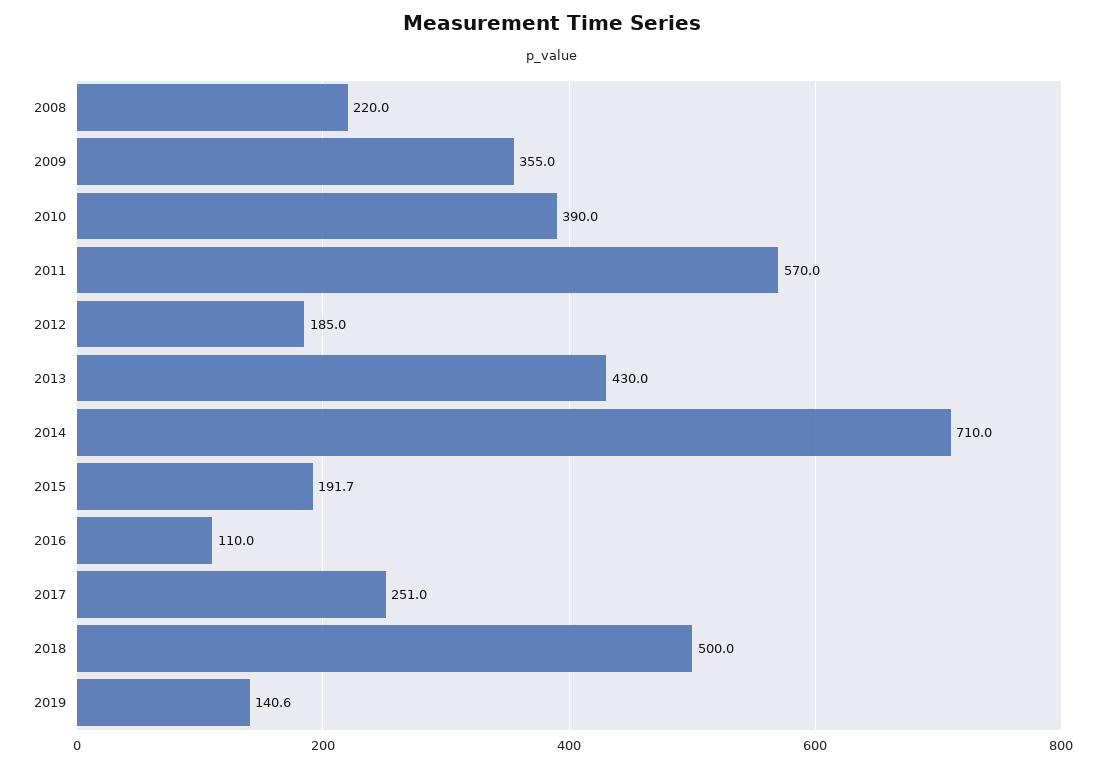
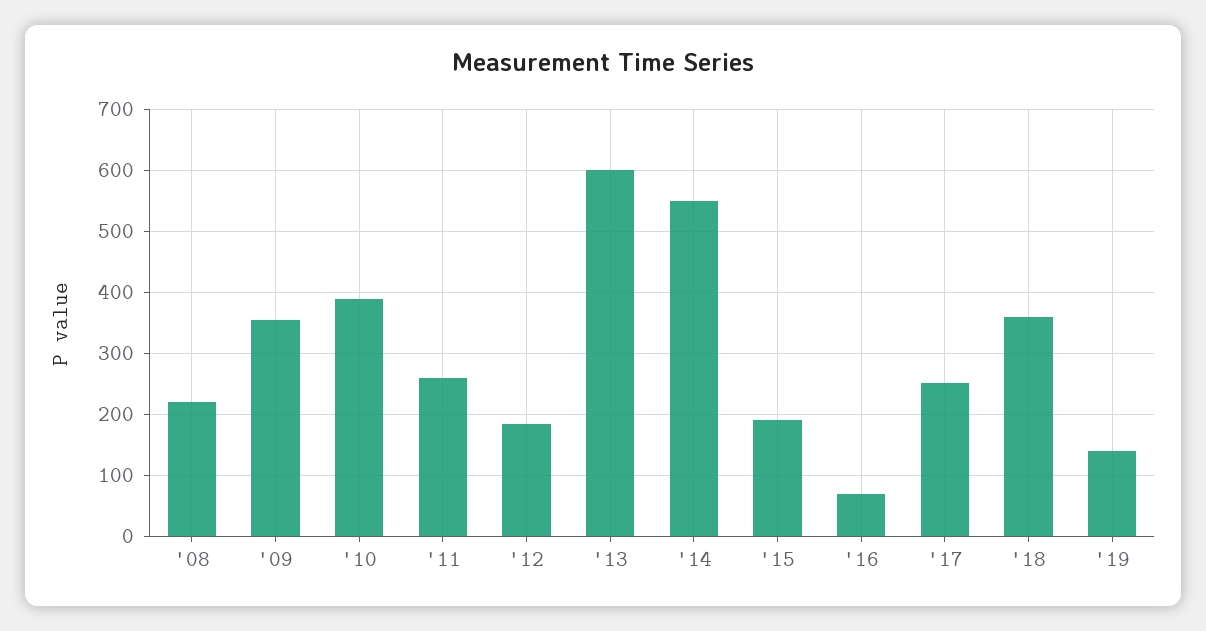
2011: 570 -> 260
2013: 430 -> 600
2014: 710 -> 550
2016: 110 -> 70
2018: 500 -> 360

